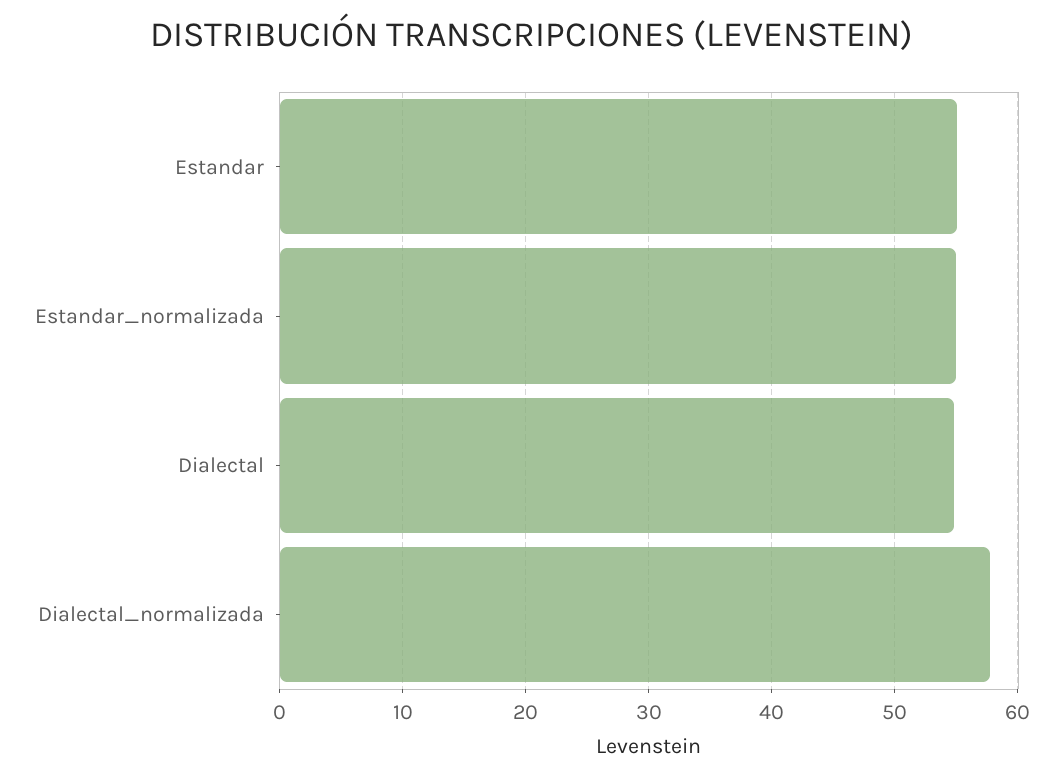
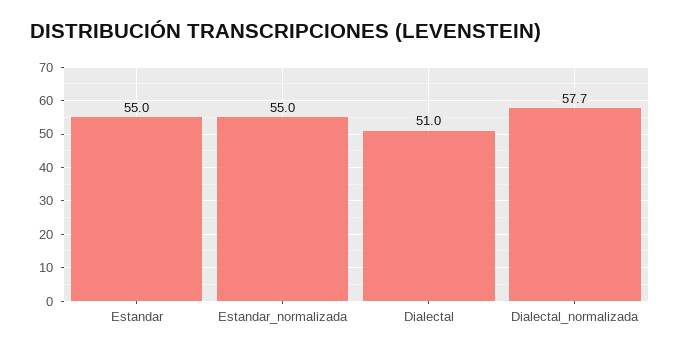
Dialectal: 55 -> 51

